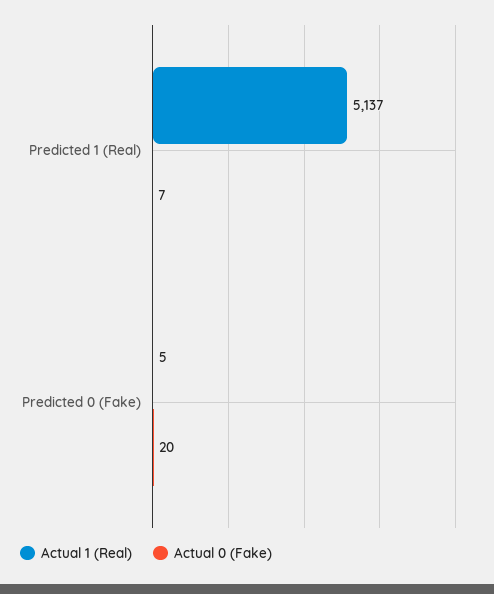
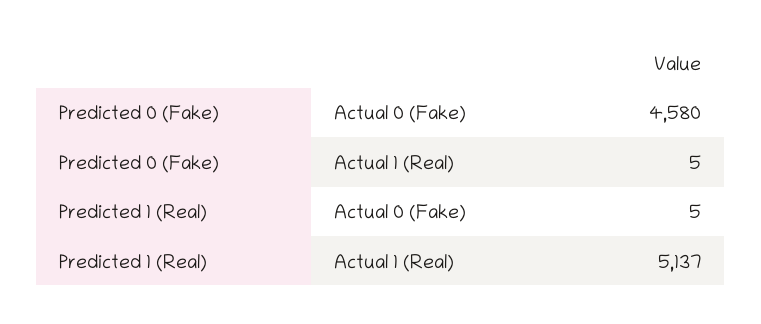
Actual 0 (Fake), Predicted 1 (Real): 7 -> 5
Actual 0 (Fake), Predicted 0 (Fake): 20 -> 4580

